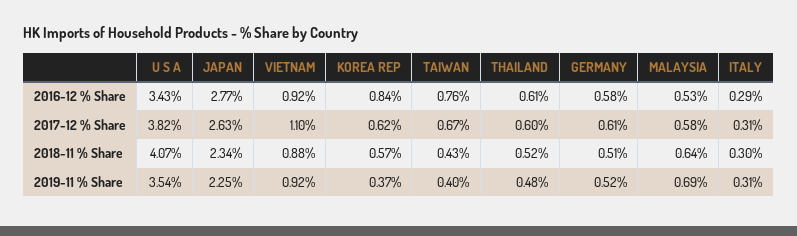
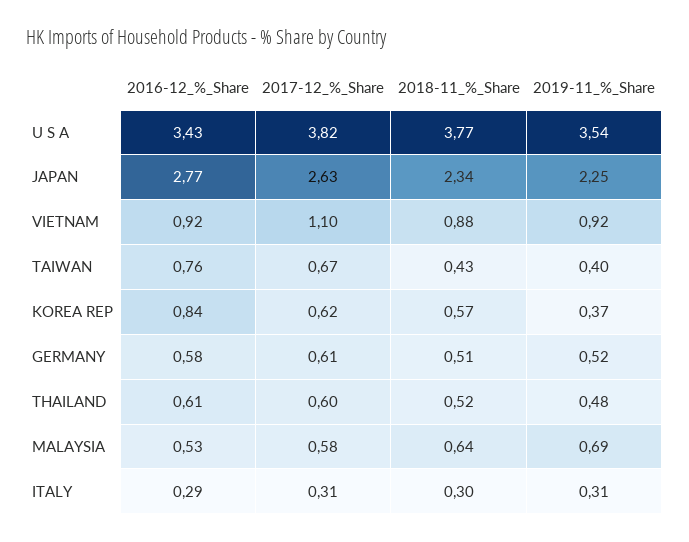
U S A, 2018-11 % Share: 4.07 -> 3.77

